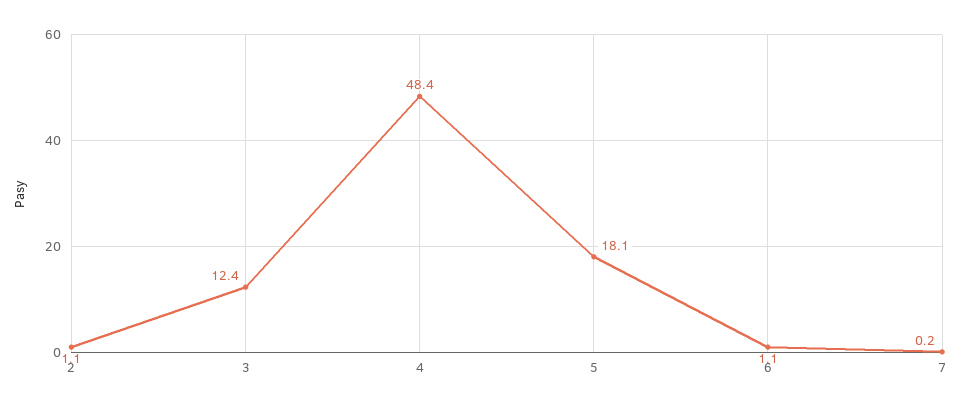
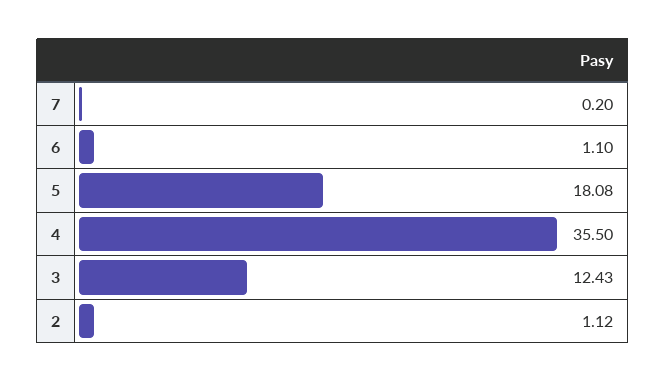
4: 48.4 -> 35.5

